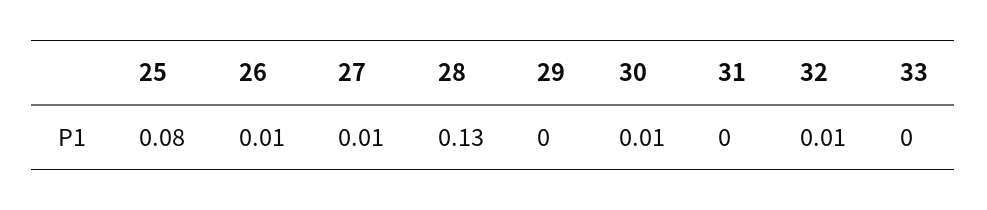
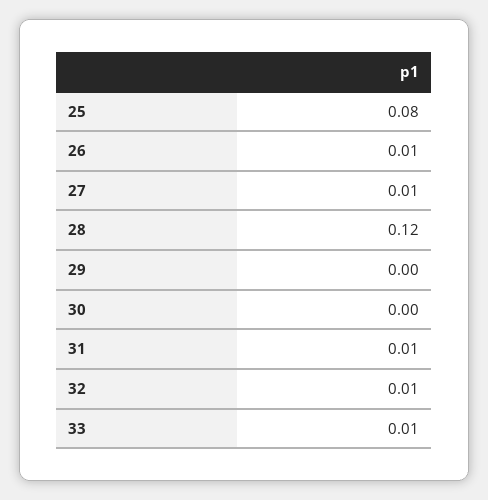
28: 0.13 -> 0.12
30: 0.01 -> 0
31: 0 -> 0.01
33: 0 -> 0.01

